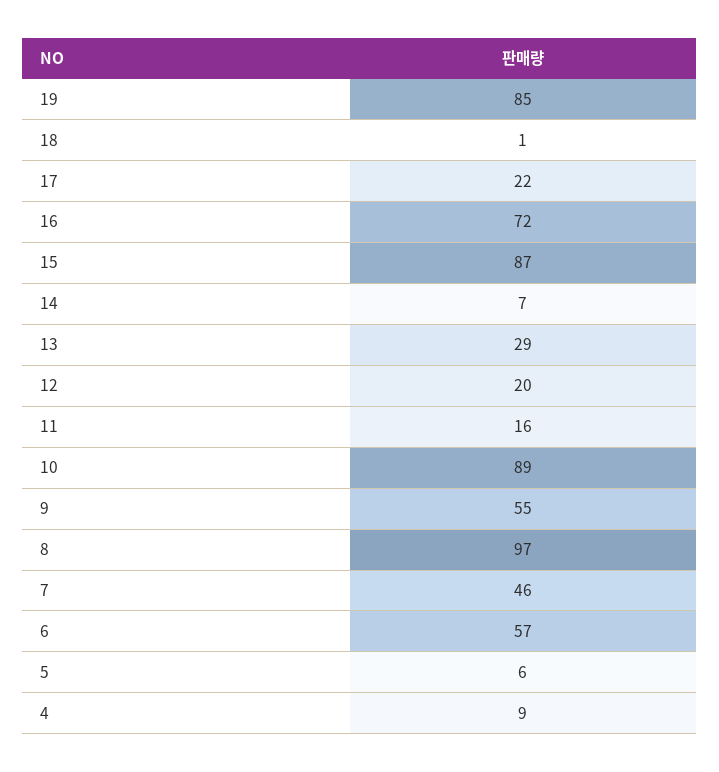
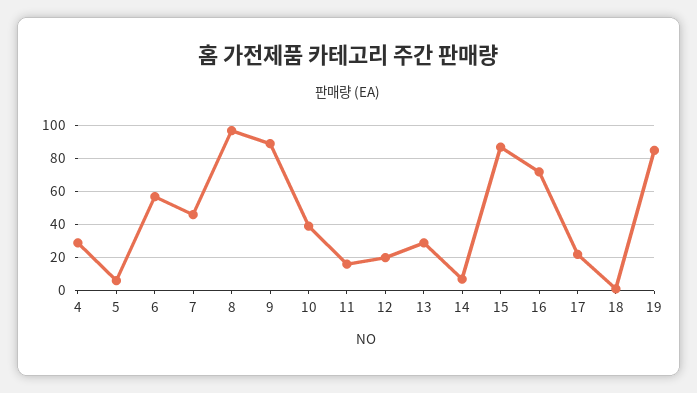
10: 89 -> 40
9: 55 -> 90
4: 9 -> 30

